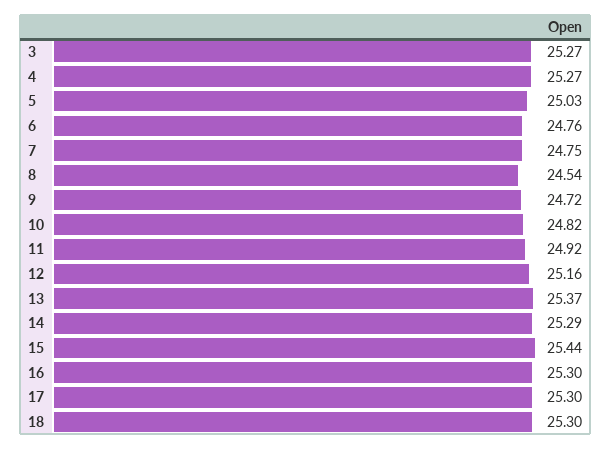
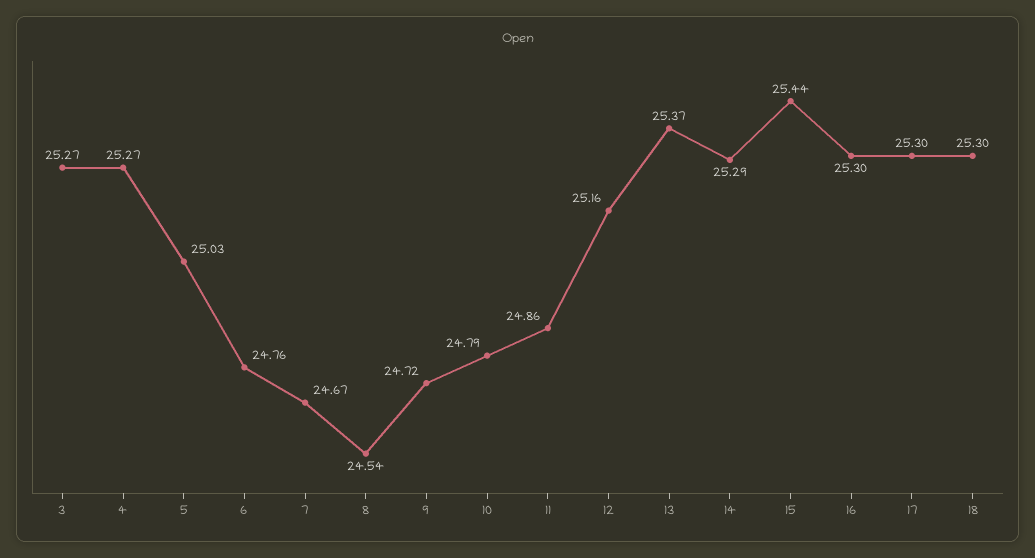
7: 24.75 -> 24.67
10: 24.82 -> 24.79
11: 24.92 -> 24.86

